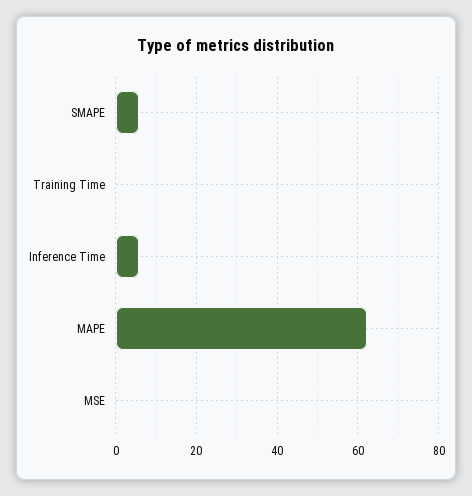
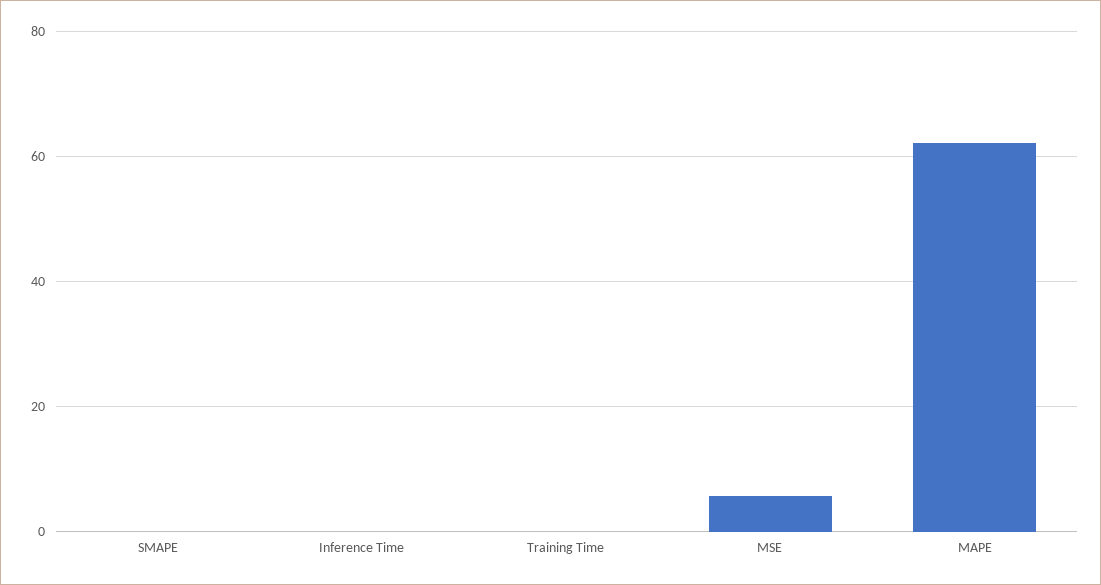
SMAPE: 6 -> 0
Inference Time: 6 -> 0
MSE: 0 -> 6

